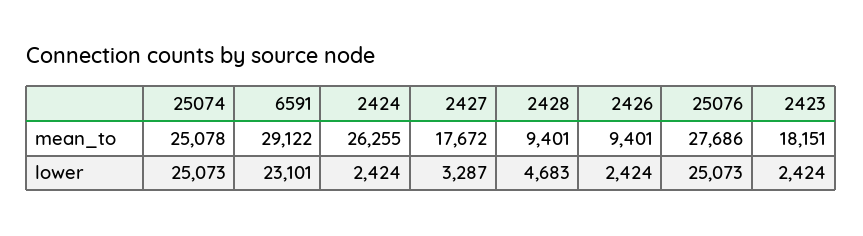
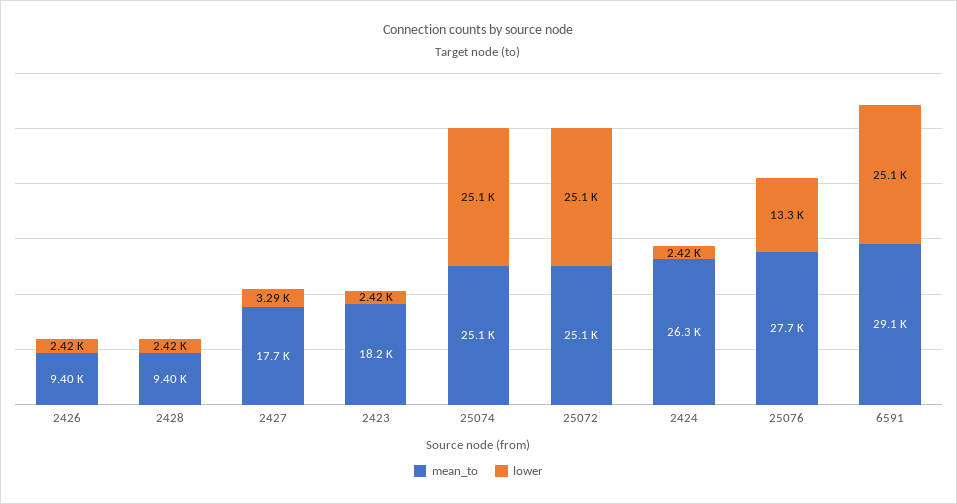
lower, 6591: 23101 -> 25100
lower, 2428: 4683 -> 2420
lower, 25076: 25073 -> 13300
mean_to, 25072: none -> 25100
lower, 25072: none -> 25100

